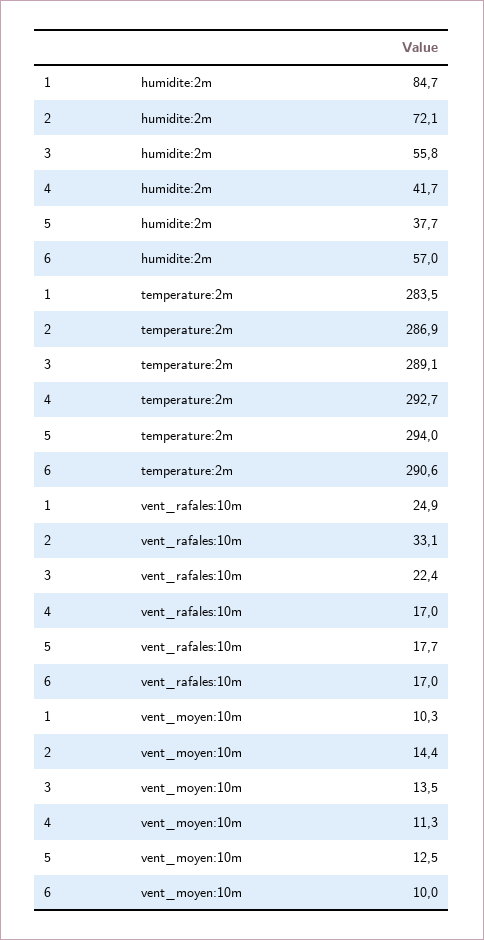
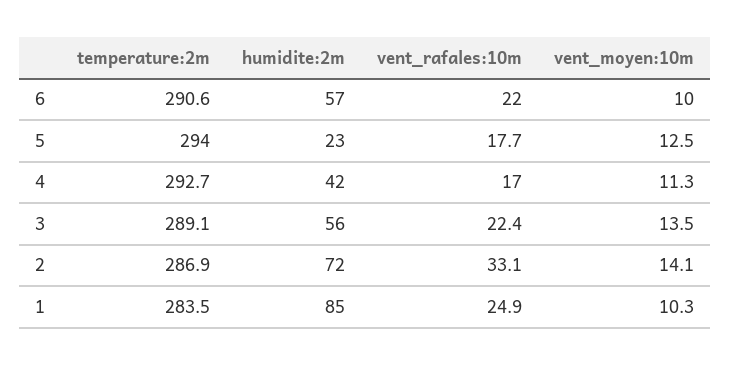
5, humidite:2m: 37.7 -> 23
6, vent_rafales:10m: 17 -> 22
2, vent_moyen:10m: 14.4 -> 14.1

